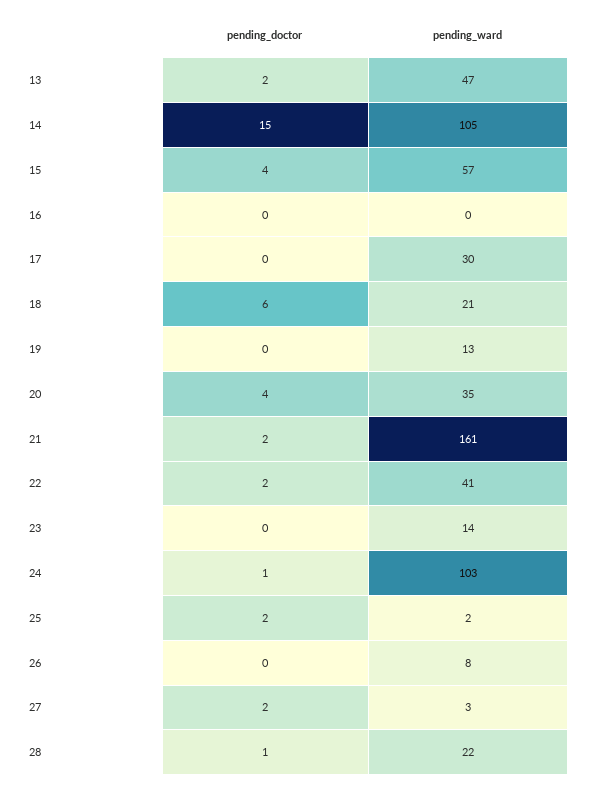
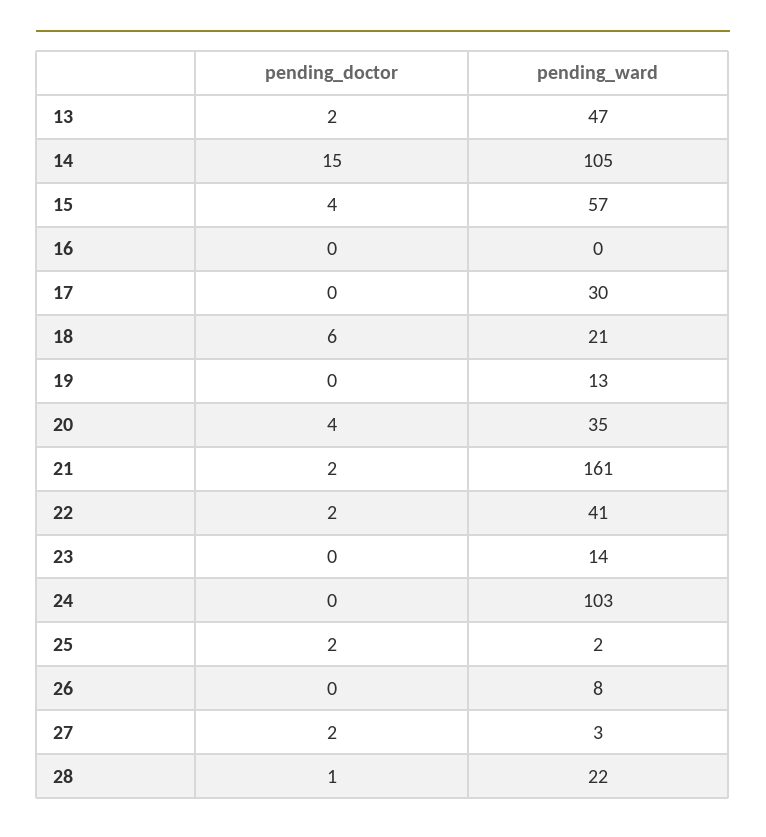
pending_doctor, 24: 1 -> 0

